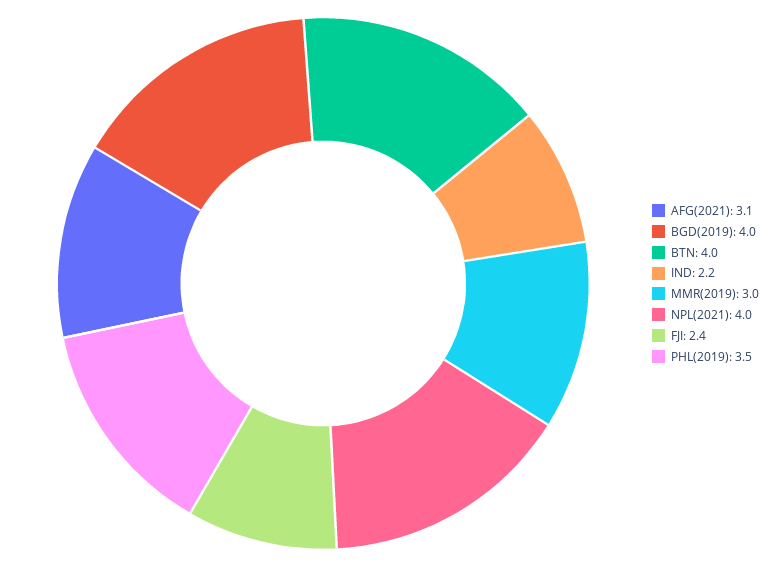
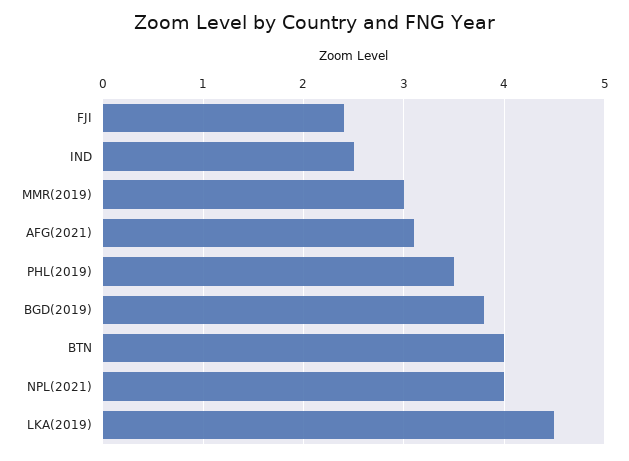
BGD(2019): 4 -> 3.8
IND: 2.2 -> 2.5
LKA(2019): none -> 4.5

